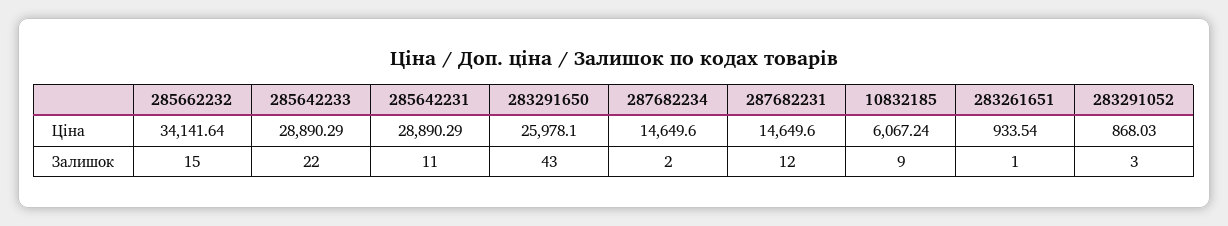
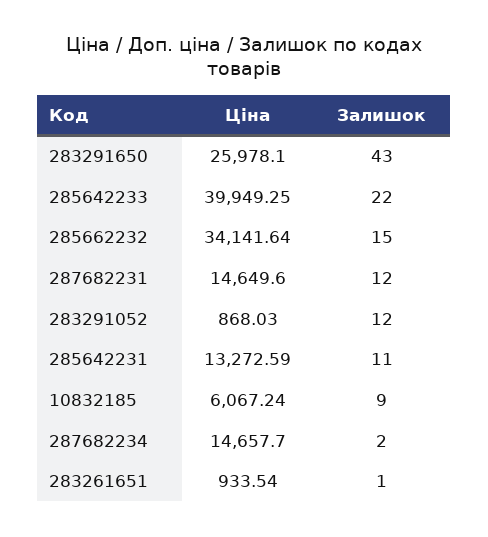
285642233, Ціна: 28890.29 -> 39949.25
285642231, Ціна: 28890.29 -> 13272.59
287682234, Ціна: 14649.6 -> 14657.7
283291052, Залишок: 3 -> 12

